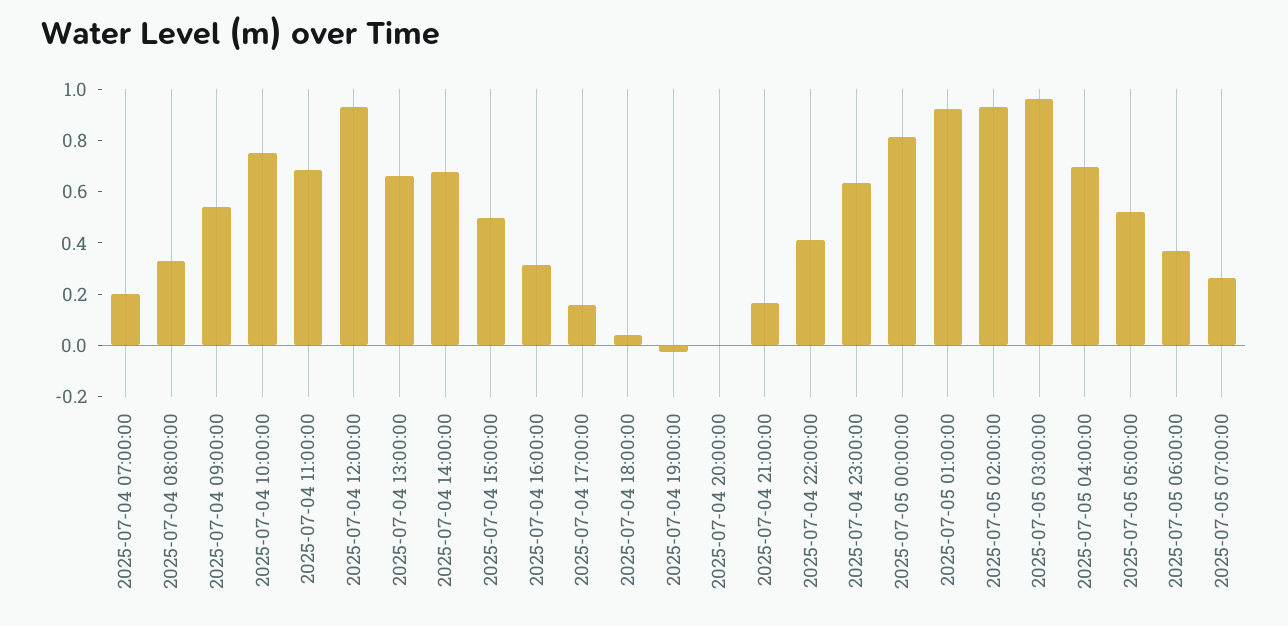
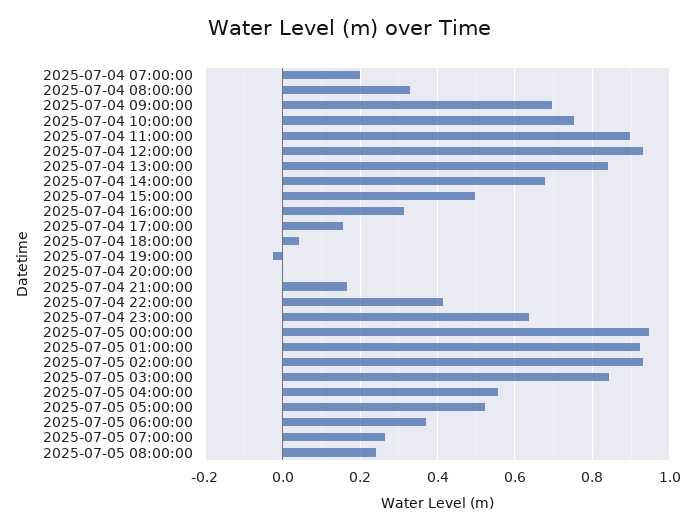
2025-07-04 09:00:00: 0.55 -> 0.7
2025-07-04 11:00:00: 0.7 -> 0.9
2025-07-04 13:00:00: 0.65 -> 0.84
2025-07-05 00:00:00: 0.8 -> 0.94
2025-07-05 03:00:00: 0.95 -> 0.84
2025-07-05 04:00:00: 0.7 -> 0.56
2025-07-05 08:00:00: none -> 0.24

